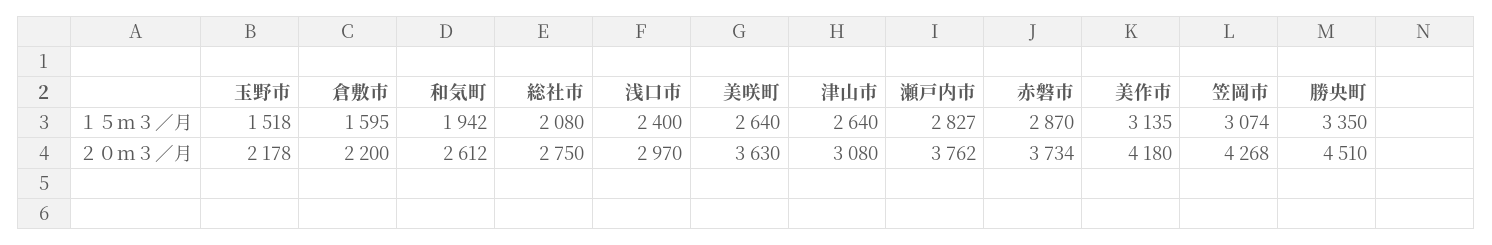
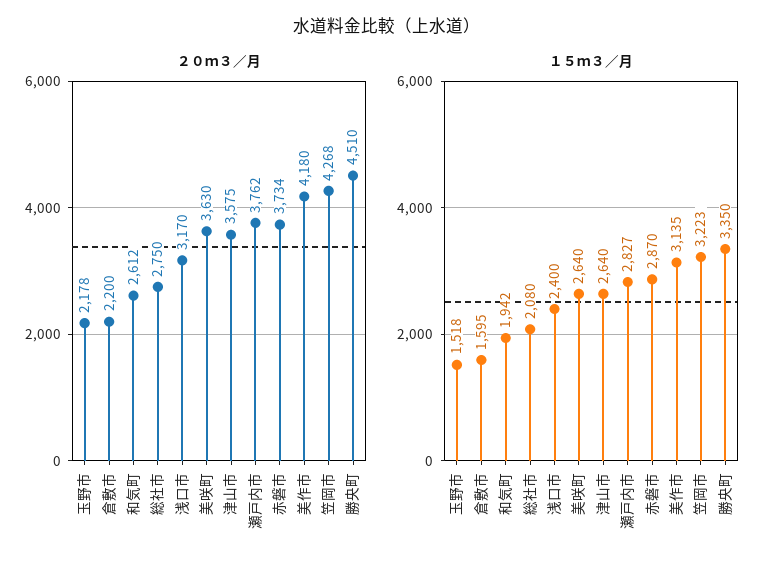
１５ｍ３／月, 笠岡市: 3074 -> 3223
２０ｍ３／月, 浅口市: 2970 -> 3170
２０ｍ３／月, 津山市: 3080 -> 3575

